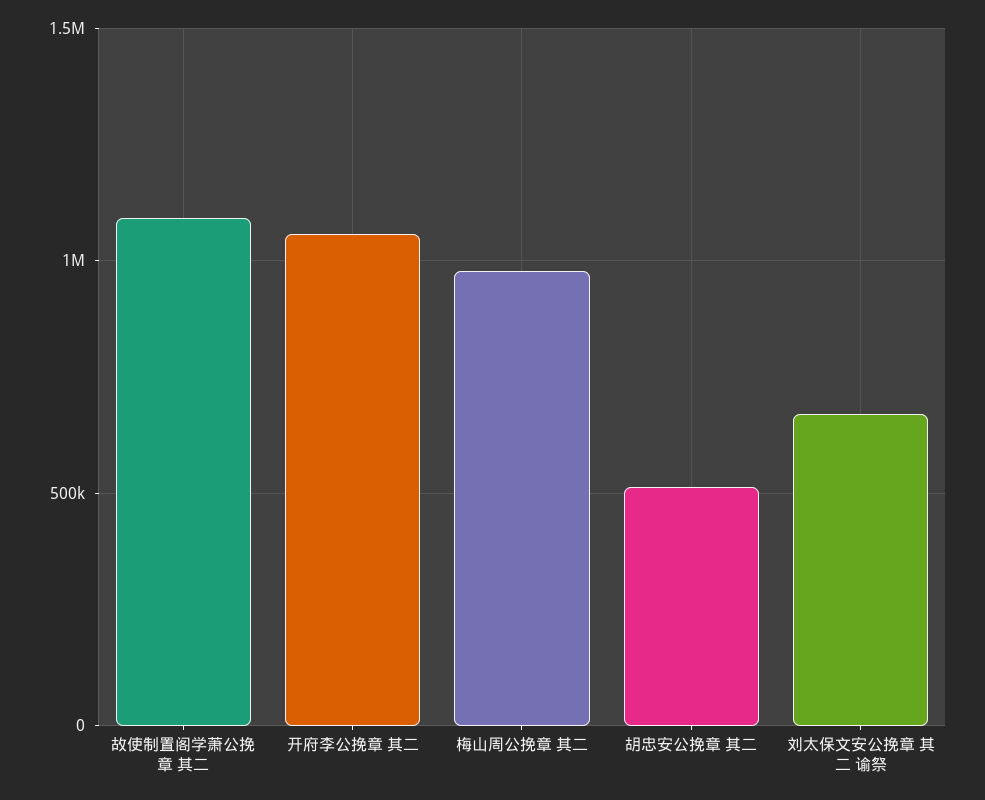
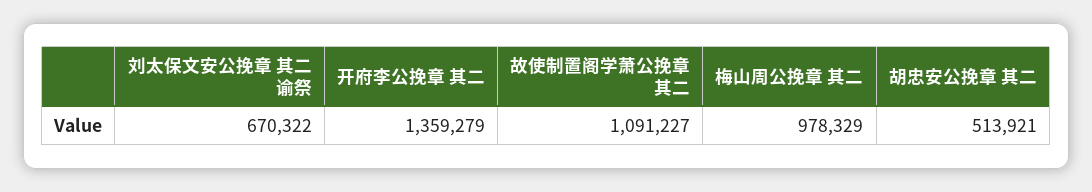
开府李公挽章 其二: 1050000 -> 1359279

